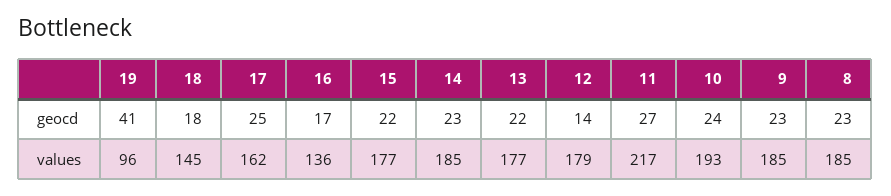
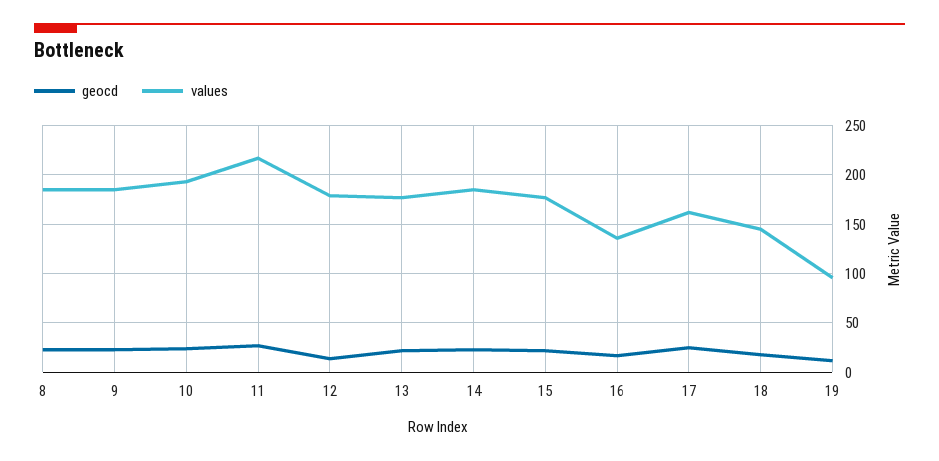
geocd, 19: 41 -> 10

